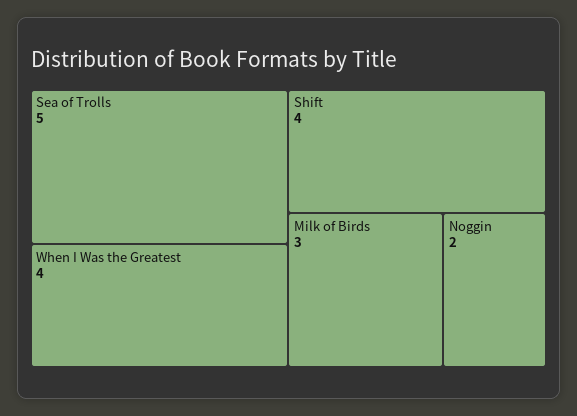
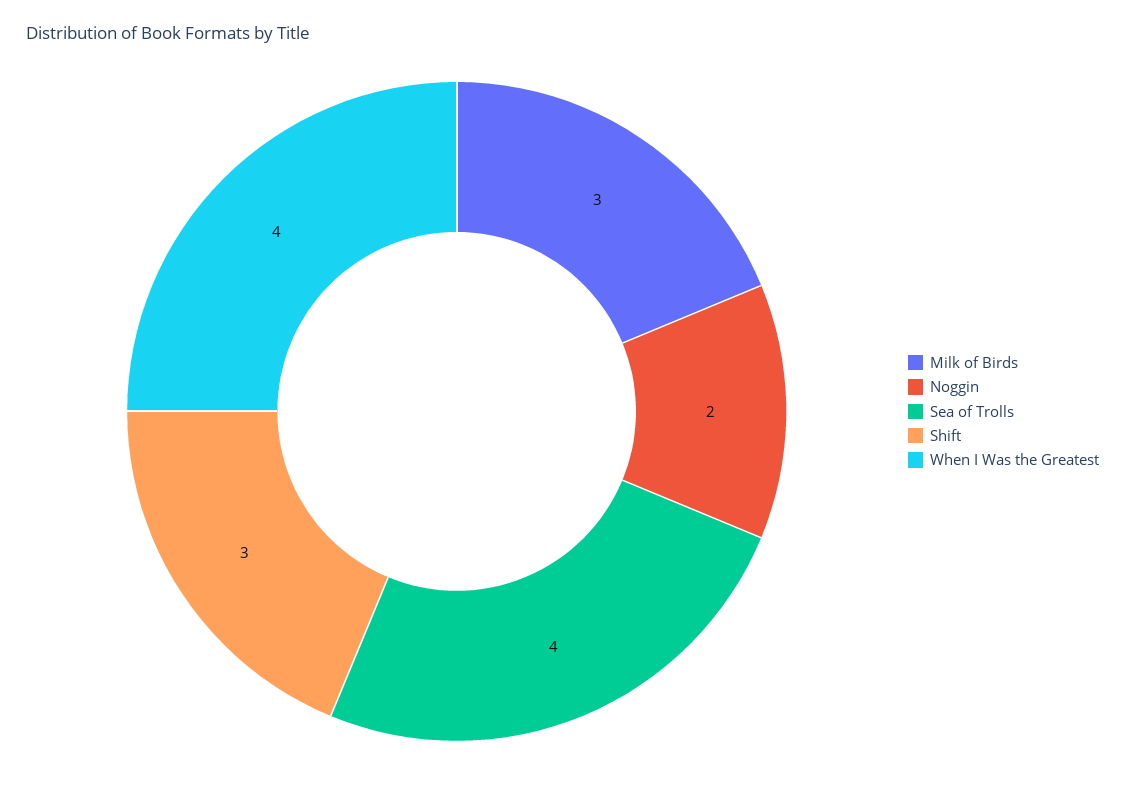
Sea of Trolls: 5 -> 4
Shift: 4 -> 3

